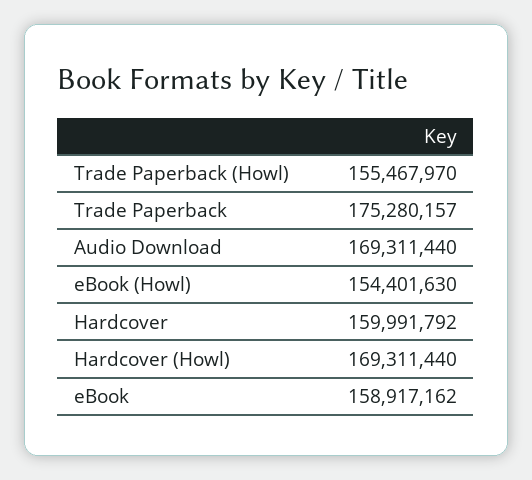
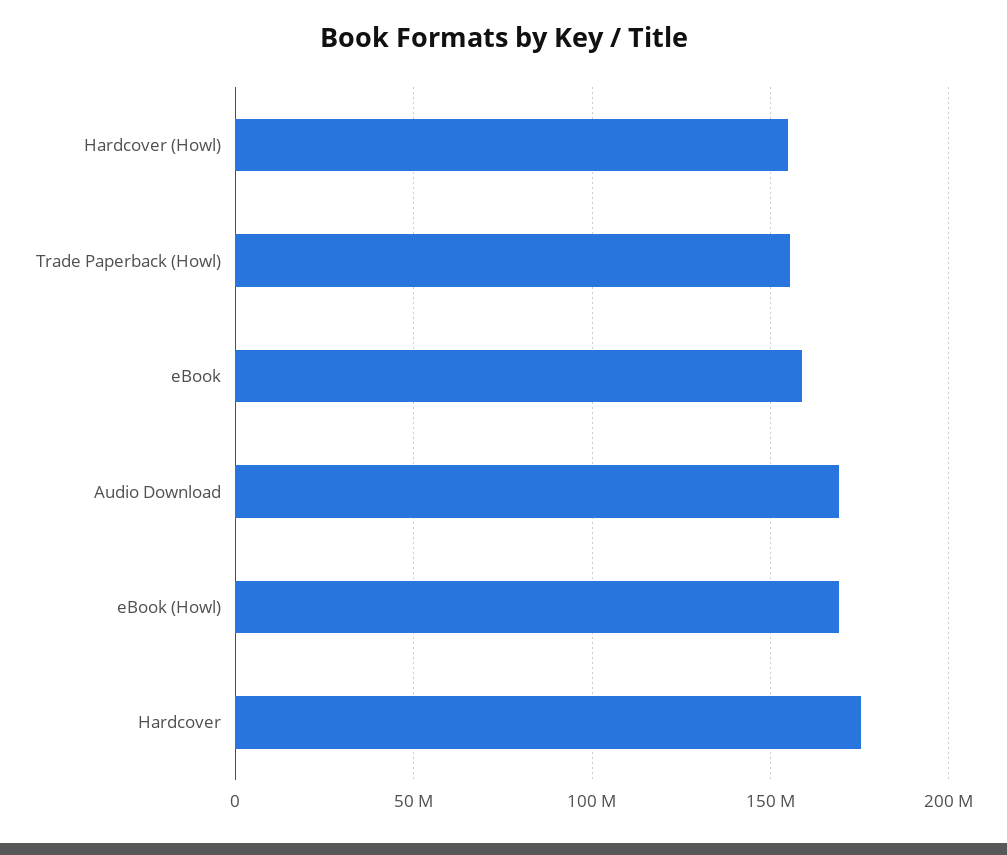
Trade Paperback: 175280157 -> none
eBook (Howl): 154401630 -> 170000000
Hardcover: 159991792 -> 175000000
Hardcover (Howl): 169311440 -> 155000000

